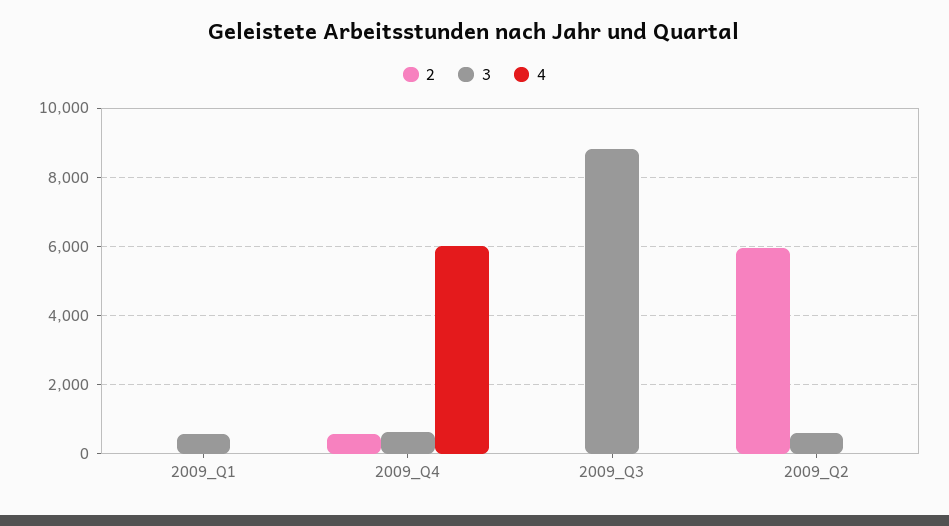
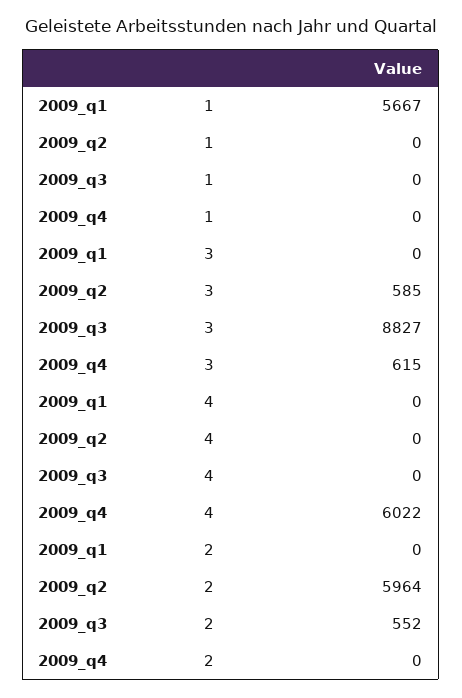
3, 2009_Q1: 600 -> 0
2, 2009_Q4: 600 -> 0
2, 2009_Q3: 0 -> 552
1, 2009_Q1: none -> 5667
1, 2009_Q2: none -> 0
1, 2009_Q3: none -> 0
1, 2009_Q4: none -> 0

